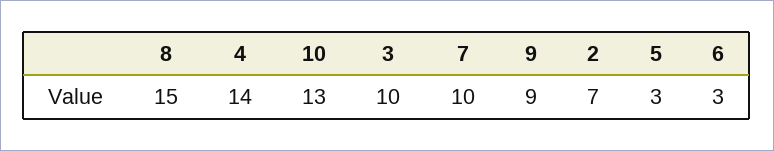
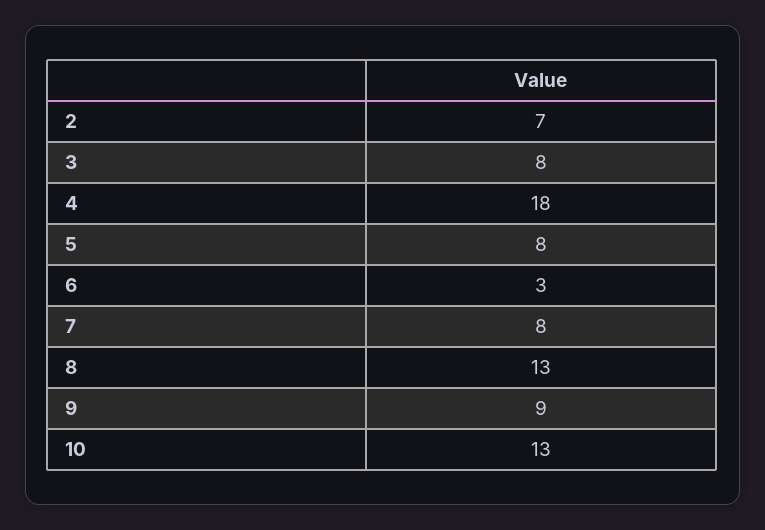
8: 15 -> 13
4: 14 -> 18
3: 10 -> 8
7: 10 -> 8
5: 3 -> 8

